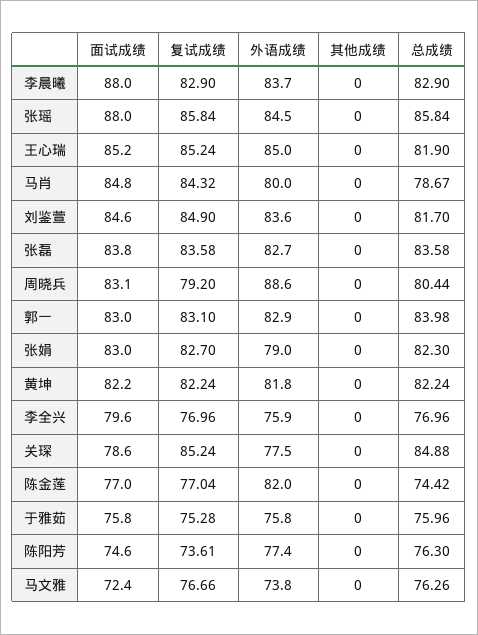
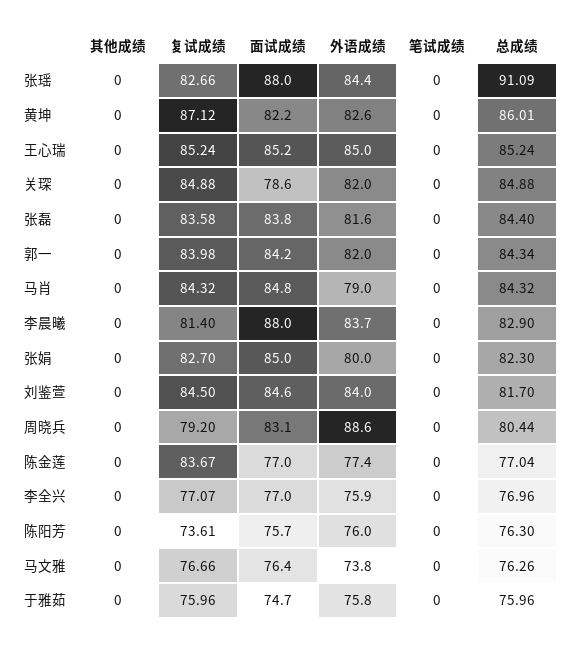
复试成绩, 李晨曦: 82.9 -> 81.4
复试成绩, 张瑶: 85.84 -> 82.66
外语成绩, 张瑶: 84.5 -> 84.4
总成绩, 张瑶: 85.84 -> 91.09
总成绩, 王心瑞: 81.9 -> 85.24
外语成绩, 马肖: 80 -> 79
总成绩, 马肖: 78.67 -> 84.32
复试成绩, 刘鉴萱: 84.9 -> 84.5
外语成绩, 刘鉴萱: 83.6 -> 84
外语成绩, 张磊: 82.7 -> 81.6
总成绩, 张磊: 83.58 -> 84.4
面试成绩, 郭一: 83 -> 84.2
复试成绩, 郭一: 83.1 -> 83.98
外语成绩, 郭一: 82.9 -> 82
总成绩, 郭一: 83.98 -> 84.34
面试成绩, 张娟: 83 -> 85
外语成绩, 张娟: 79 -> 80
复试成绩, 黄坤: 82.24 -> 87.12
外语成绩, 黄坤: 81.8 -> 82.6
总成绩, 黄坤: 82.24 -> 86.01
面试成绩, 李全兴: 79.6 -> 77
复试成绩, 李全兴: 76.96 -> 77.07
复试成绩, 关琛: 85.24 -> 84.88
外语成绩, 关琛: 77.5 -> 82
复试成绩, 陈金莲: 77.04 -> 83.67
外语成绩, 陈金莲: 82 -> 77.4
总成绩, 陈金莲: 74.42 -> 77.04
面试成绩, 于雅茹: 75.8 -> 74.7
复试成绩, 于雅茹: 75.28 -> 75.96
面试成绩, 陈阳芳: 74.6 -> 75.7
外语成绩, 陈阳芳: 77.4 -> 76
面试成绩, 马文雅: 72.4 -> 76.4
笔试成绩, 张瑶: none -> 0
笔试成绩, 黄坤: none -> 0
笔试成绩, 王心瑞: none -> 0
笔试成绩, 关琛: none -> 0
笔试成绩, 张磊: none -> 0
笔试成绩, 郭一: none -> 0
笔试成绩, 马肖: none -> 0
笔试成绩, 李晨曦: none -> 0
笔试成绩, 张娟: none -> 0
笔试成绩, 刘鉴萱: none -> 0
笔试成绩, 周晓兵: none -> 0
笔试成绩, 陈金莲: none -> 0
笔试成绩, 李全兴: none -> 0
笔试成绩, 陈阳芳: none -> 0
笔试成绩, 马文雅: none -> 0
笔试成绩, 于雅茹: none -> 0

